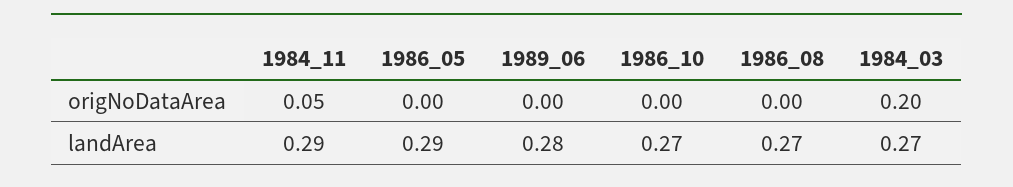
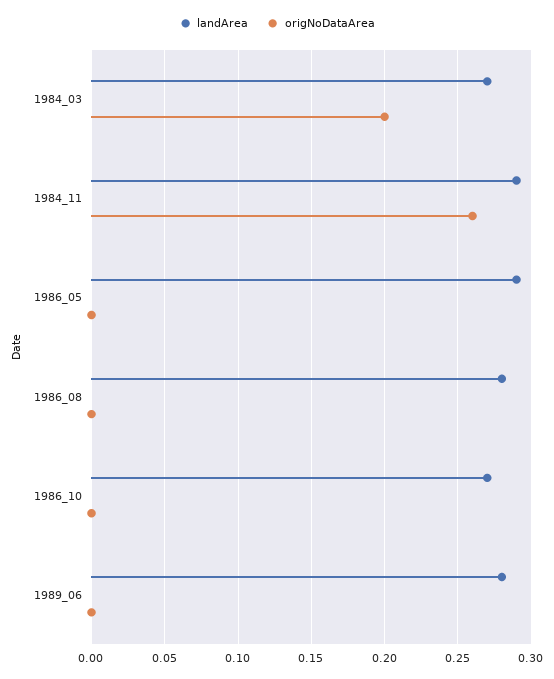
origNoDataArea, 1984_11: 0.05 -> 0.26
landArea, 1986_08: 0.27 -> 0.28

